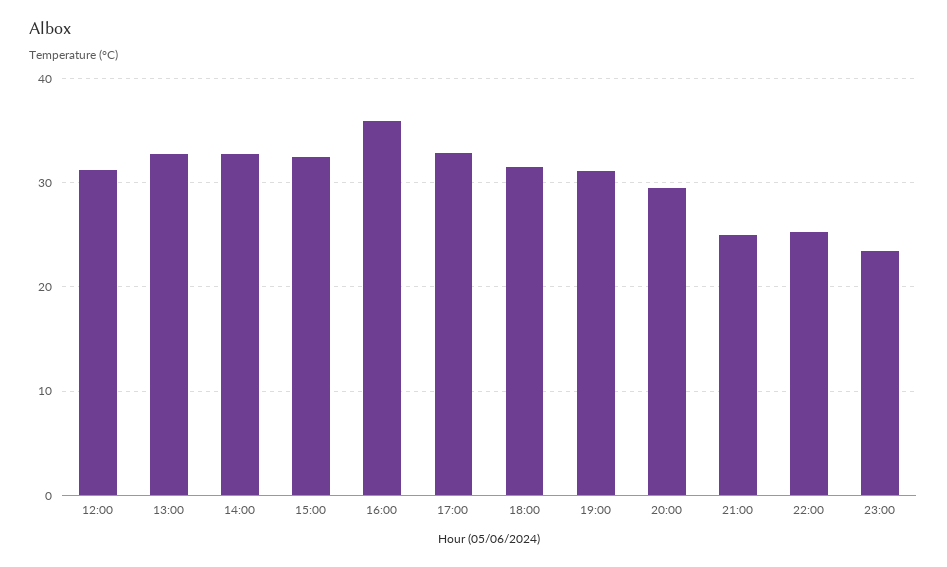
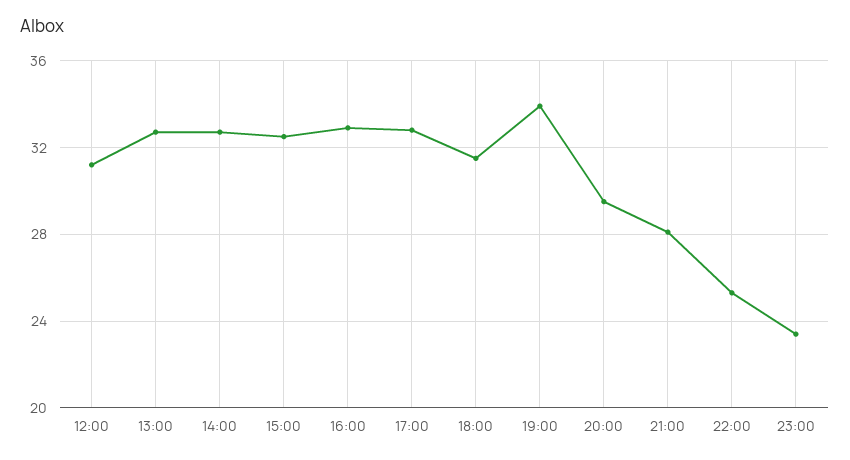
16:00: 36 -> 33
19:00: 31 -> 34
21:00: 25 -> 28

